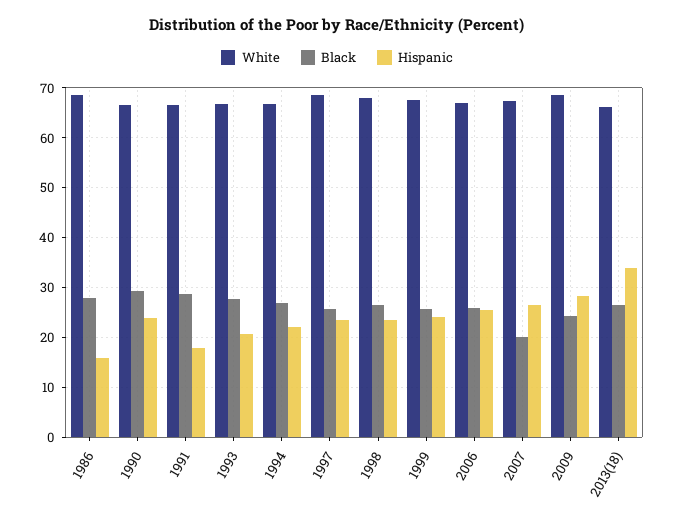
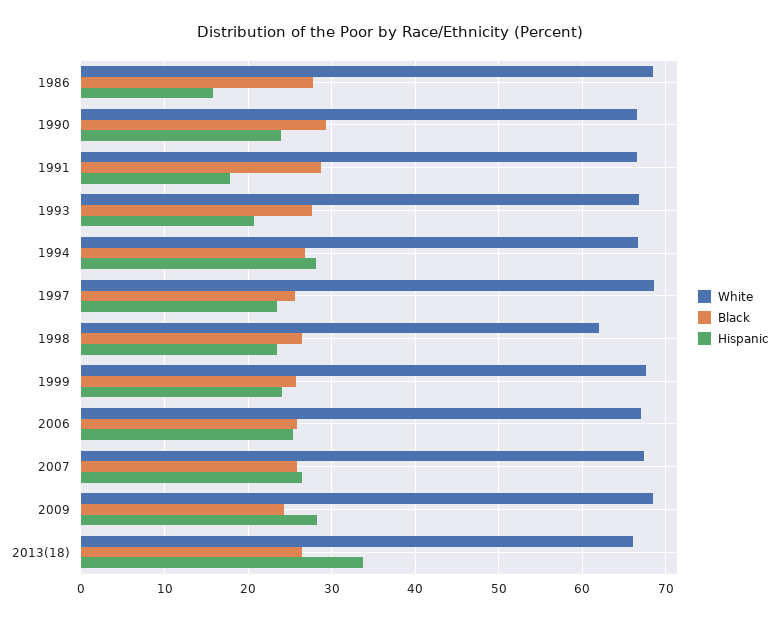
Hispanic, 1994: 22 -> 28
White, 1998: 68 -> 62
Black, 2007: 20 -> 26

